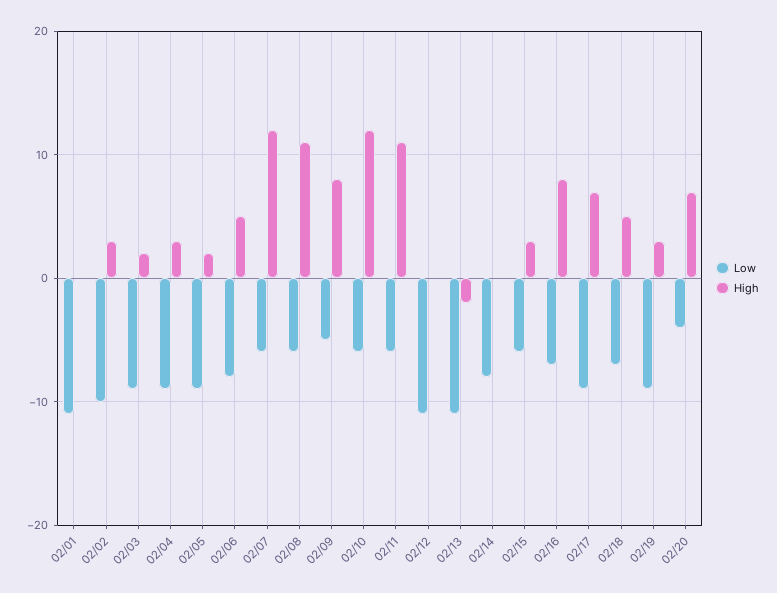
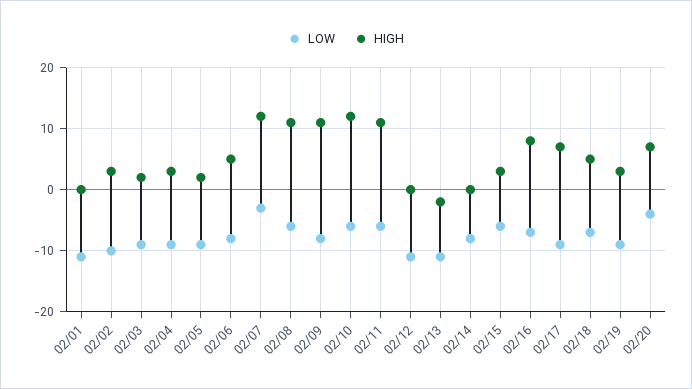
Low, 02/07: -6 -> -3
Low, 02/09: -5 -> -8
High, 02/09: 8 -> 11

